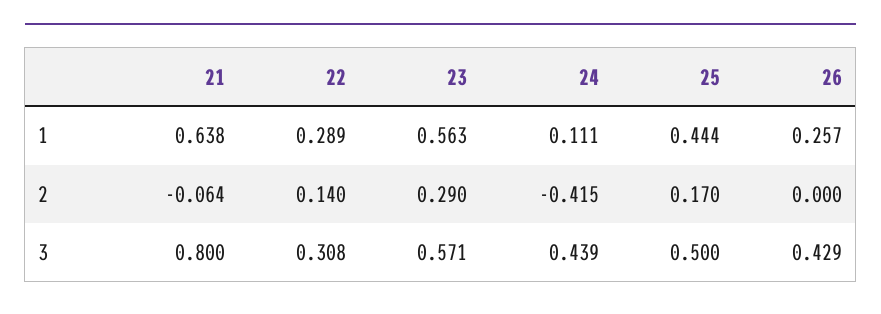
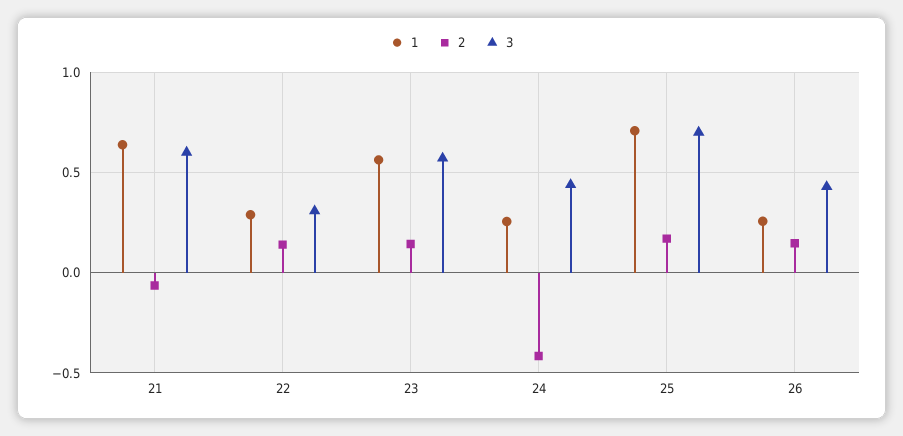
1, 24: 0.111 -> 0.25
1, 25: 0.444 -> 0.7
2, 23: 0.29 -> 0.15
2, 26: 0 -> 0.15
3, 21: 0.8 -> 0.6
3, 25: 0.5 -> 0.7

